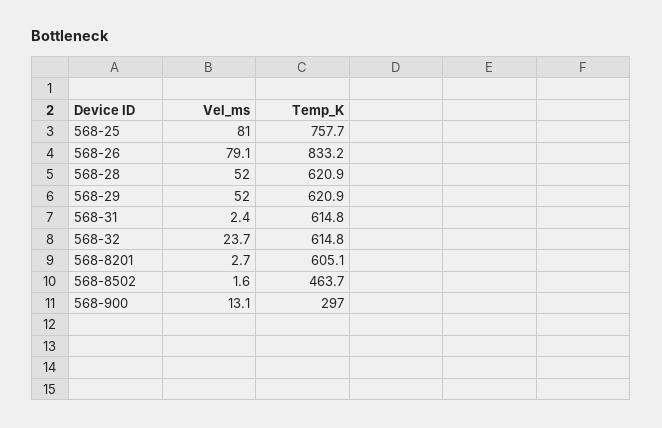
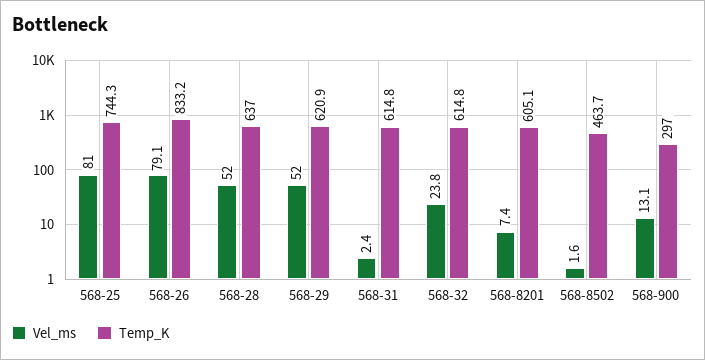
Temp_K, 568-25: 757.7 -> 744.3
Temp_K, 568-28: 620.9 -> 637
Vel_ms, 568-32: 23.7 -> 23.8
Vel_ms, 568-8201: 2.7 -> 7.4

